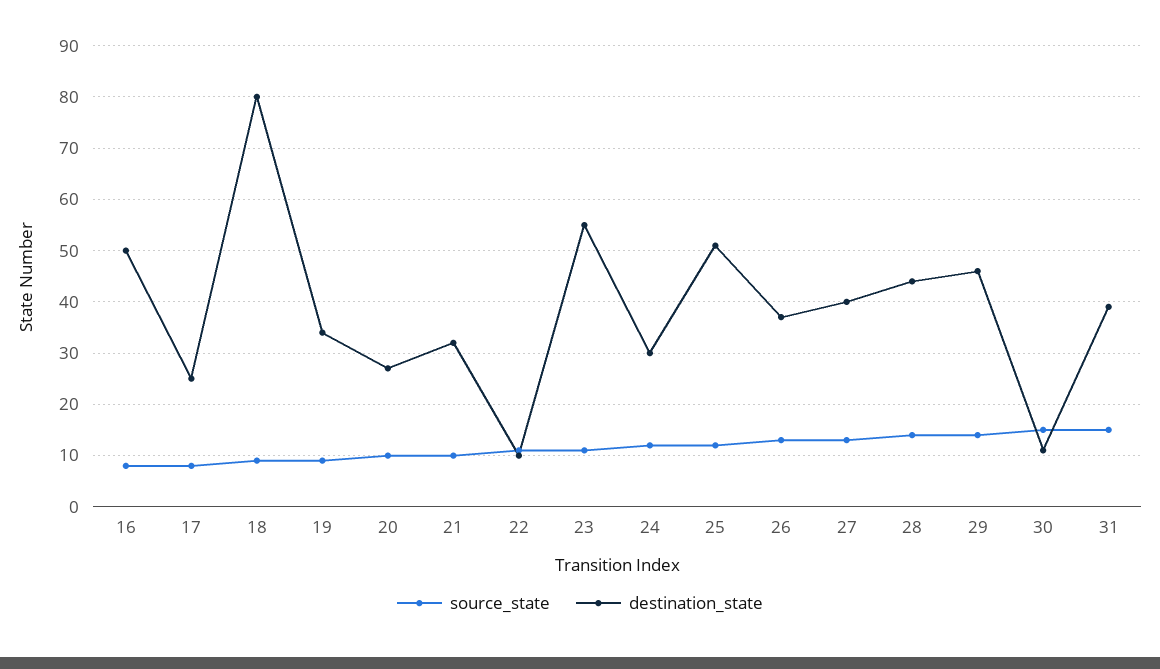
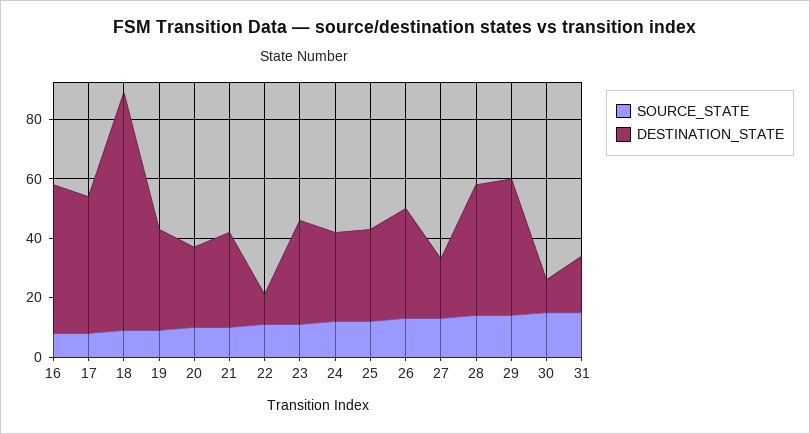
destination_state, 17: 25 -> 45
destination_state, 23: 55 -> 35
destination_state, 25: 50 -> 30
destination_state, 27: 40 -> 20
destination_state, 31: 40 -> 20

